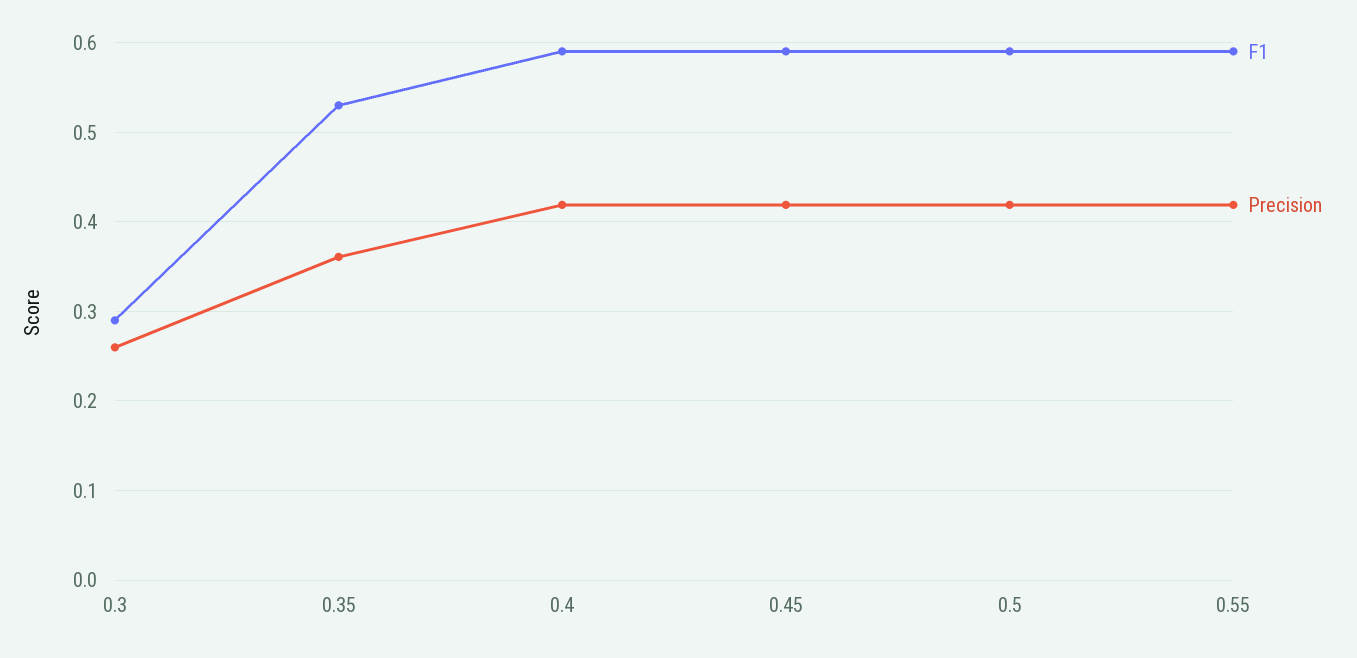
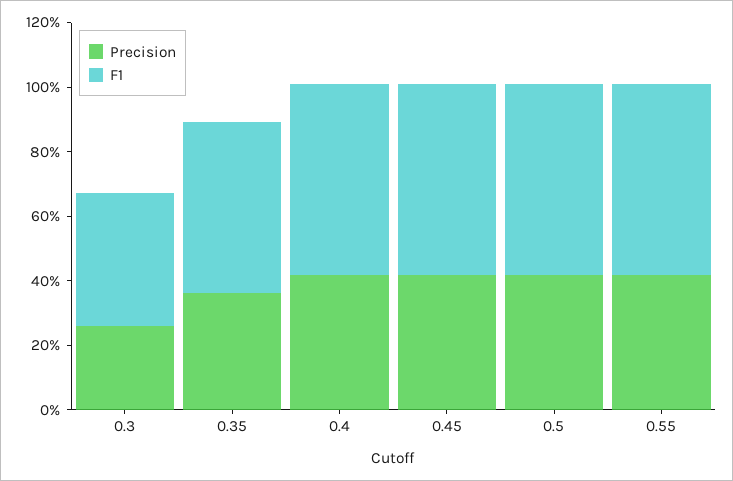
F1, 0.3: 0.29 -> 0.4

